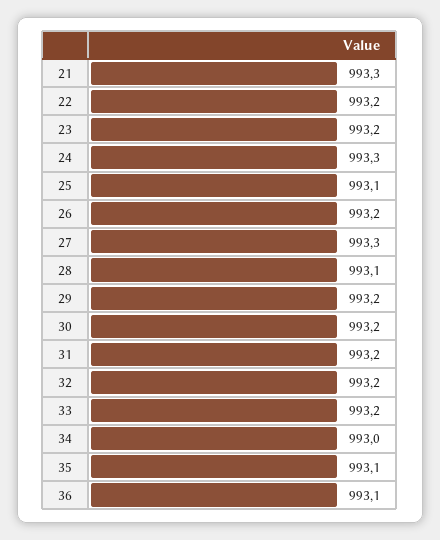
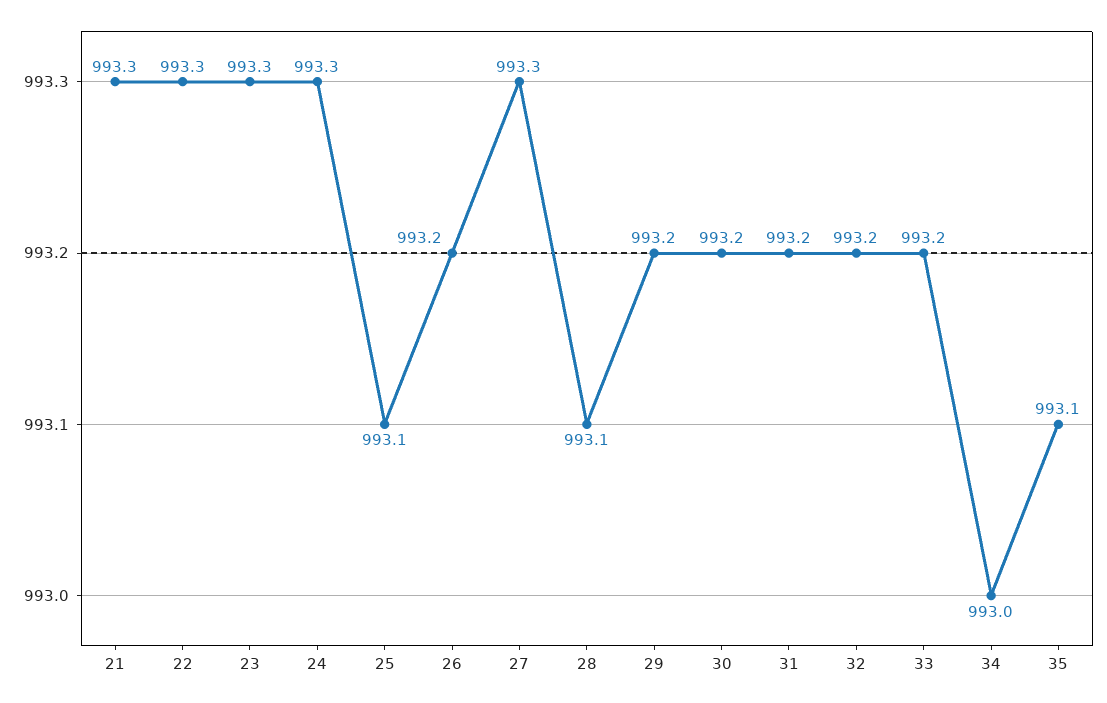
22: 993.2 -> 993.3
23: 993.2 -> 993.3
36: 993.1 -> none

